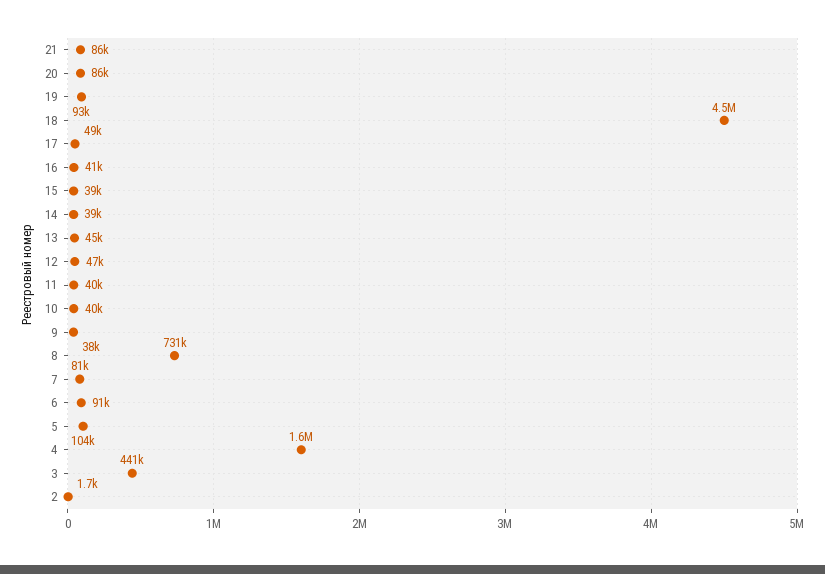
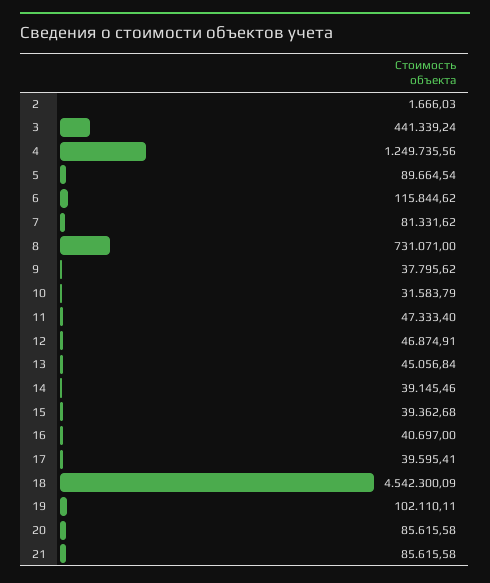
19: 93000 -> 102110.11
17: 49000 -> 39595.41
11: 40000 -> 47333.4
10: 40000 -> 31583.79
6: 91000 -> 115844.62
5: 104000 -> 89664.54
4: 1600000 -> 1249735.56

